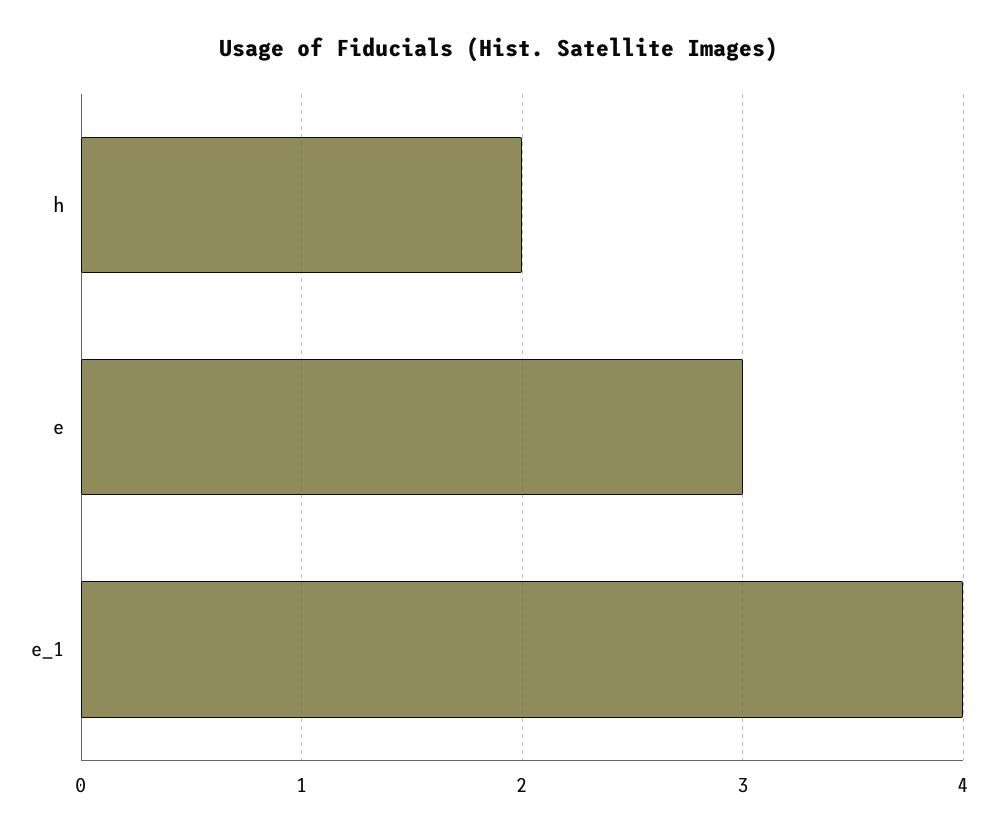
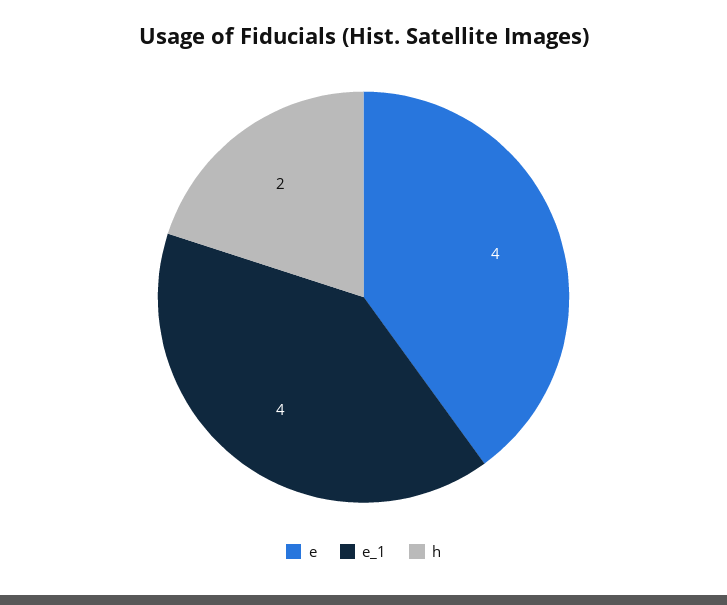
e: 3 -> 4

